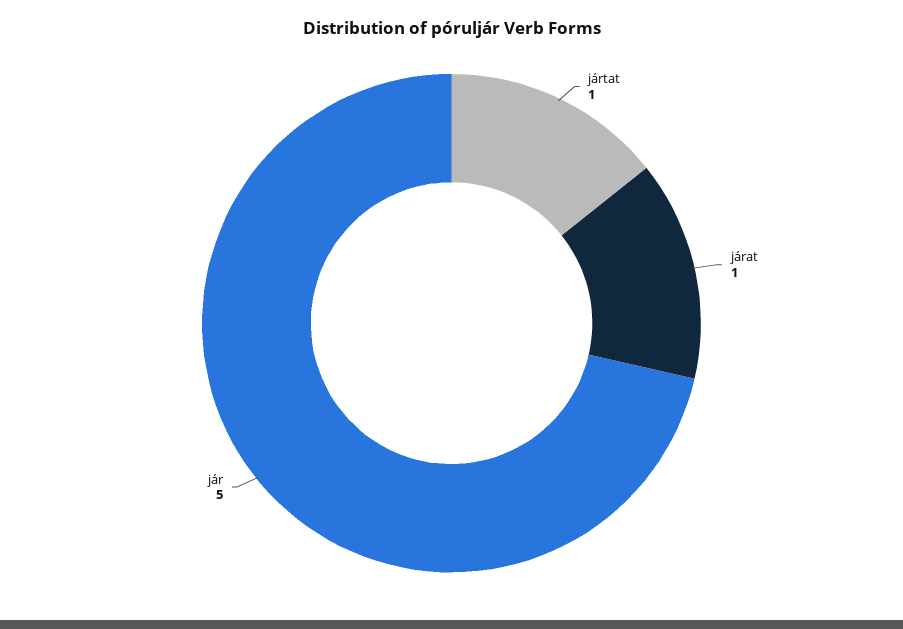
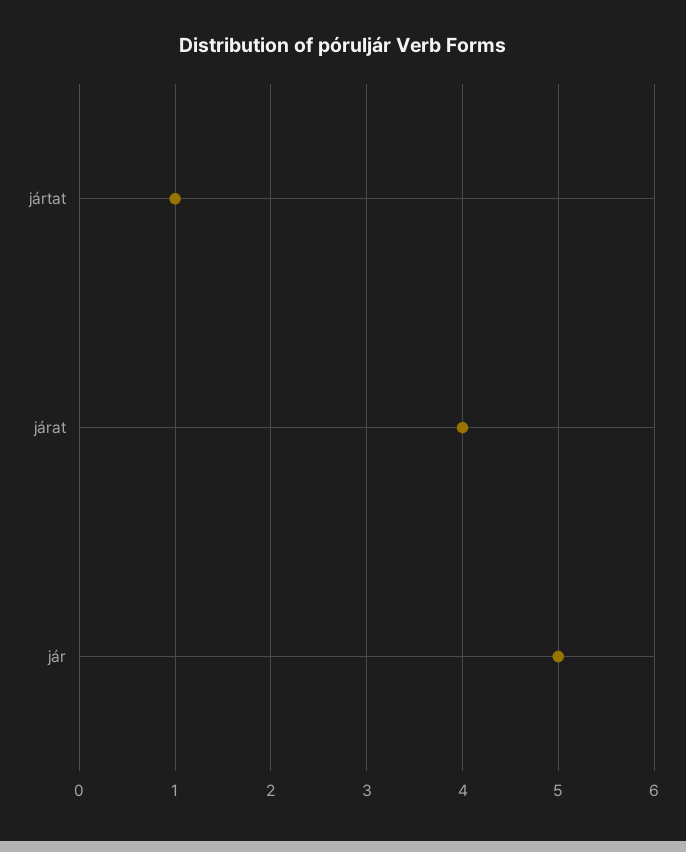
járat: 1 -> 4

